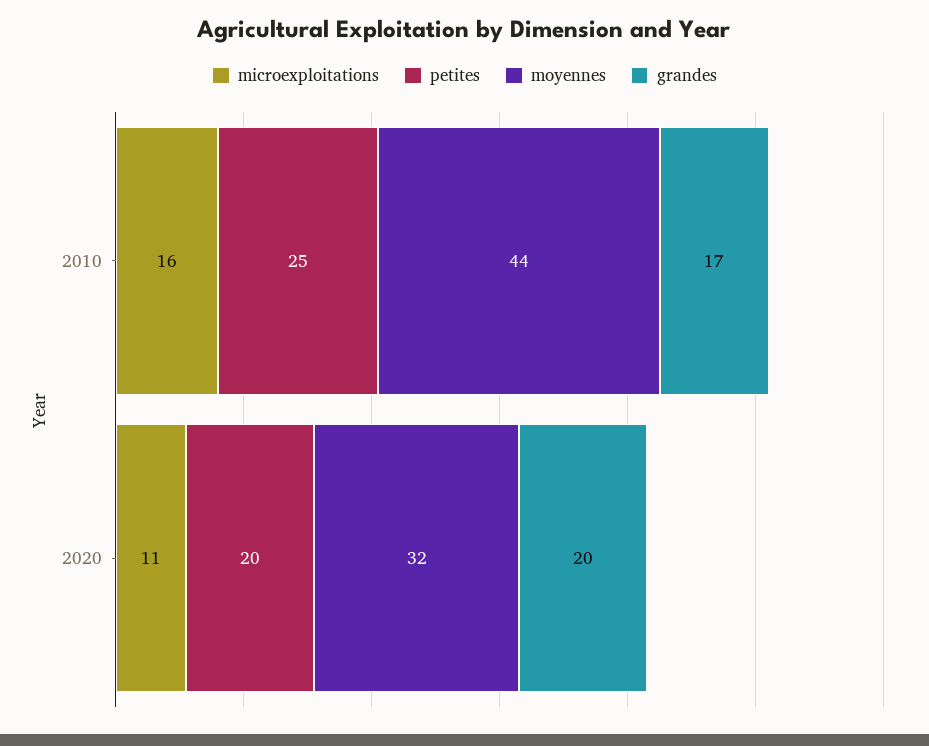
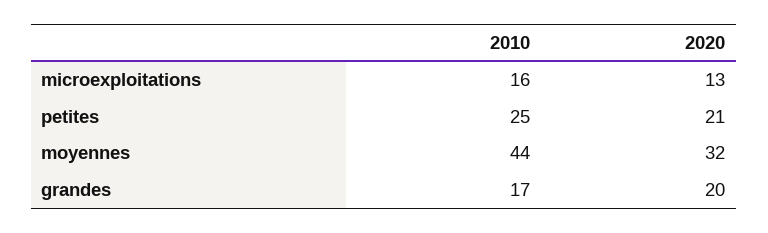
microexploitations, 2020: 11 -> 13
petites, 2020: 20 -> 21

